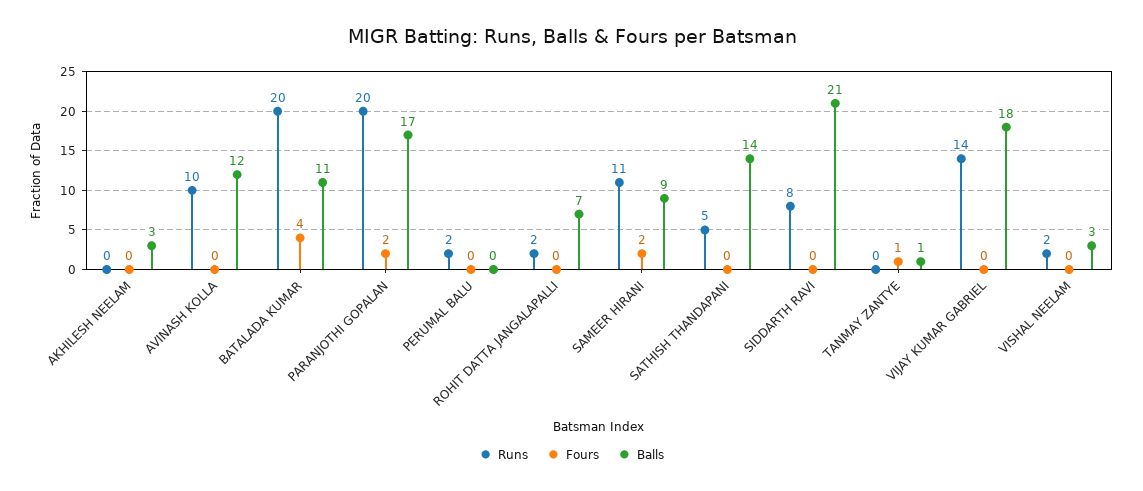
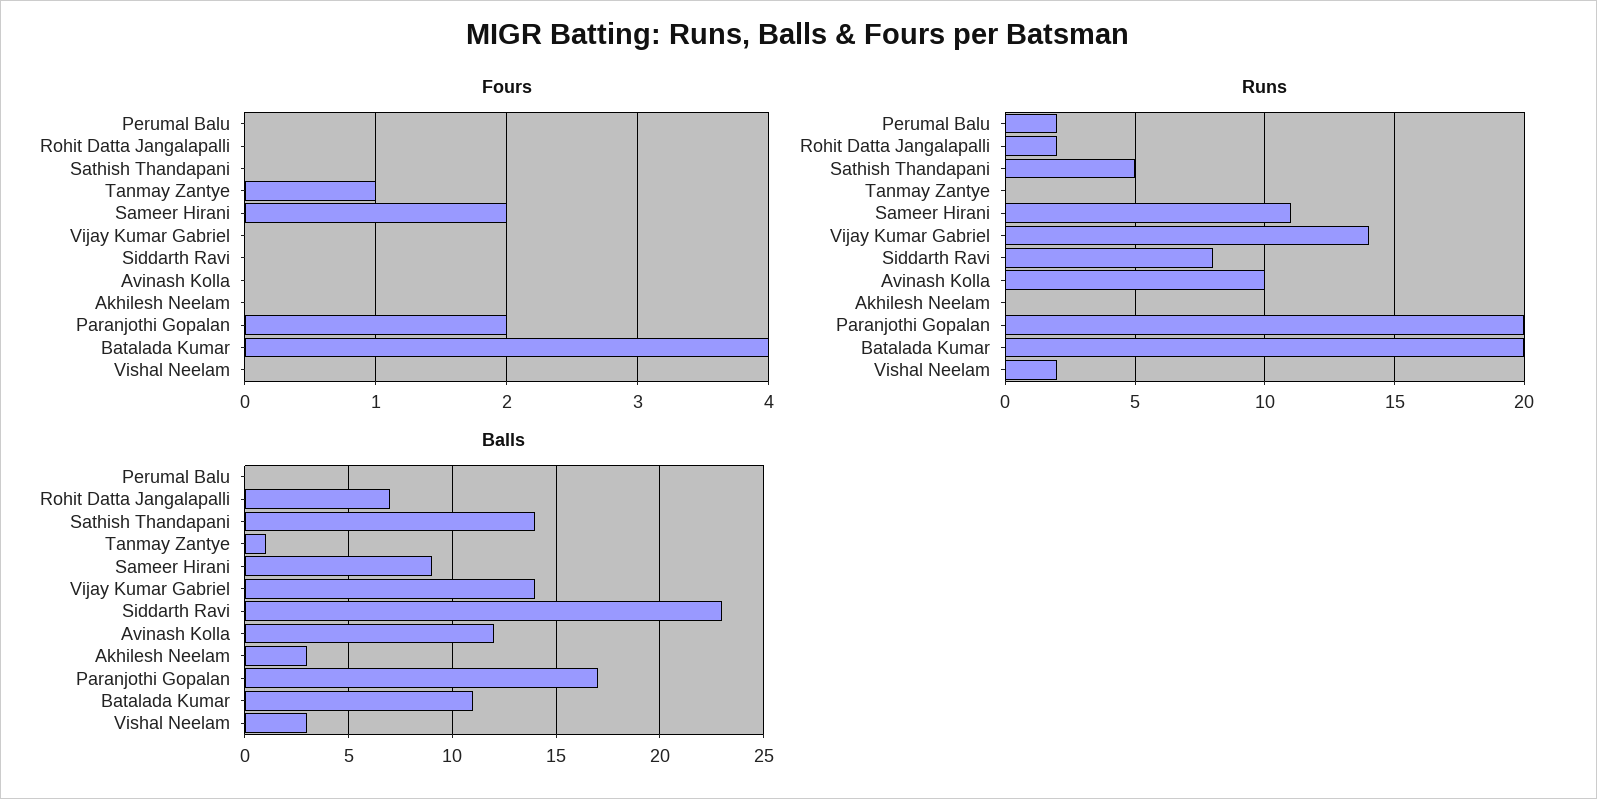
Balls, SIDDARTH RAVI: 21 -> 23
Balls, VIJAY KUMAR GABRIEL: 18 -> 14

